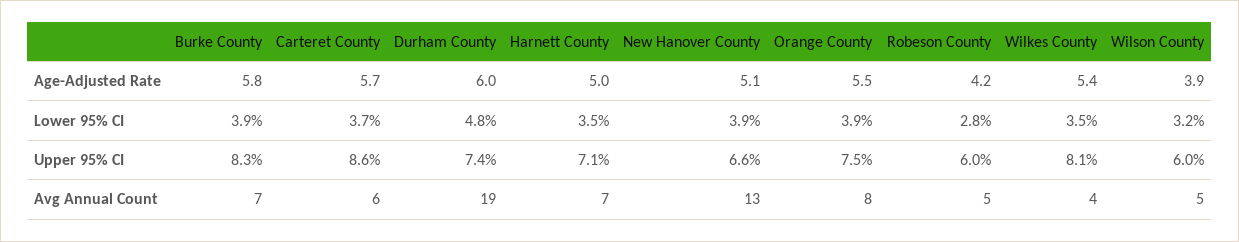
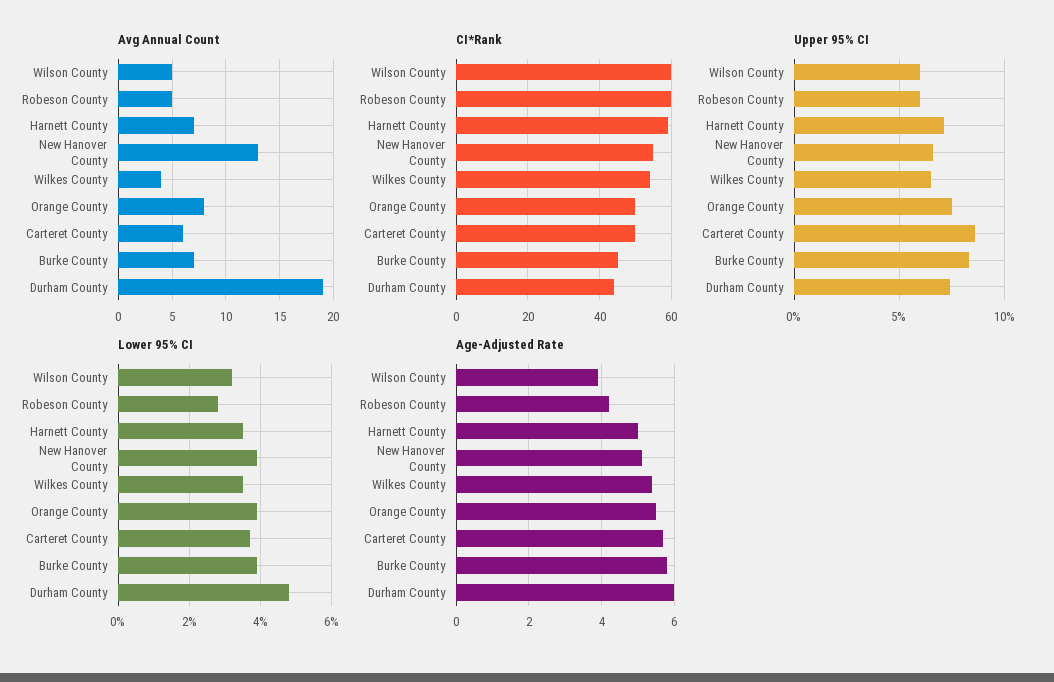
Upper 95% CI, Wilkes County: 8.1 -> 6.5
CI*Rank, Wilson County: none -> 60
CI*Rank, Robeson County: none -> 60
CI*Rank, Harnett County: none -> 60
CI*Rank, New Hanover County: none -> 55
CI*Rank, Wilkes County: none -> 55
CI*Rank, Orange County: none -> 50
CI*Rank, Carteret County: none -> 50
CI*Rank, Burke County: none -> 45
CI*Rank, Durham County: none -> 45

